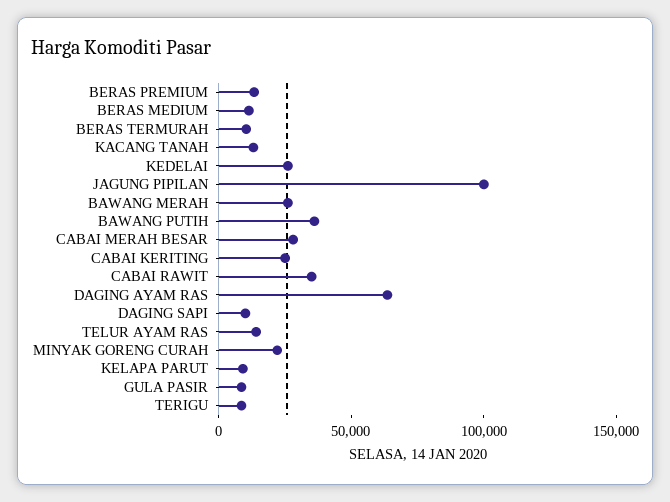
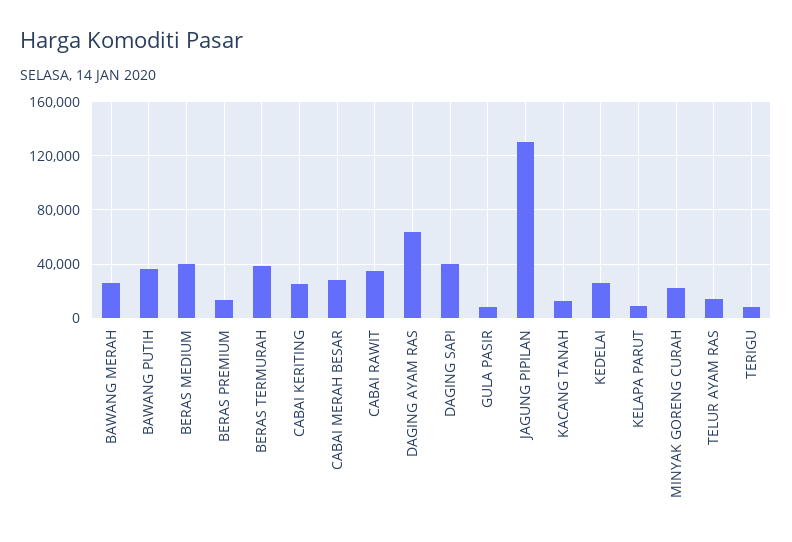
BERAS MEDIUM: 10000 -> 40000
BERAS TERMURAH: 10000 -> 40000
JAGUNG PIPILAN: 100000 -> 130000
DAGING SAPI: 10000 -> 40000

